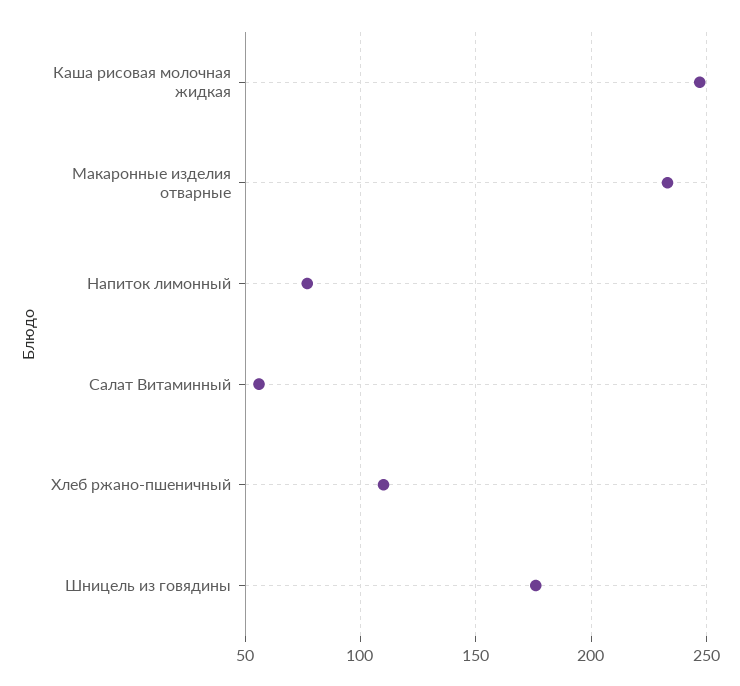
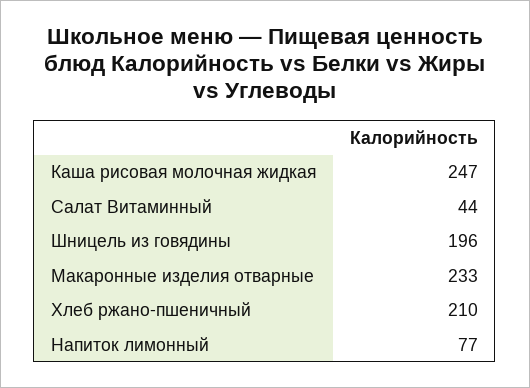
Салат Витаминный: 55 -> 44
Хлеб ржано-пшеничный: 110 -> 210
Шницель из говядины: 175 -> 196

